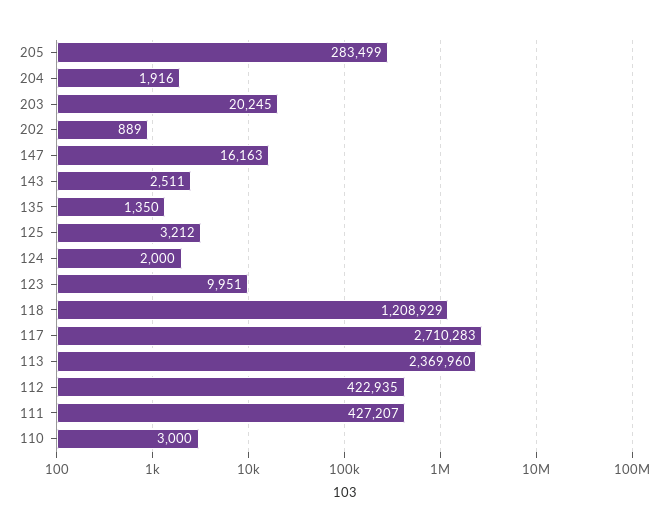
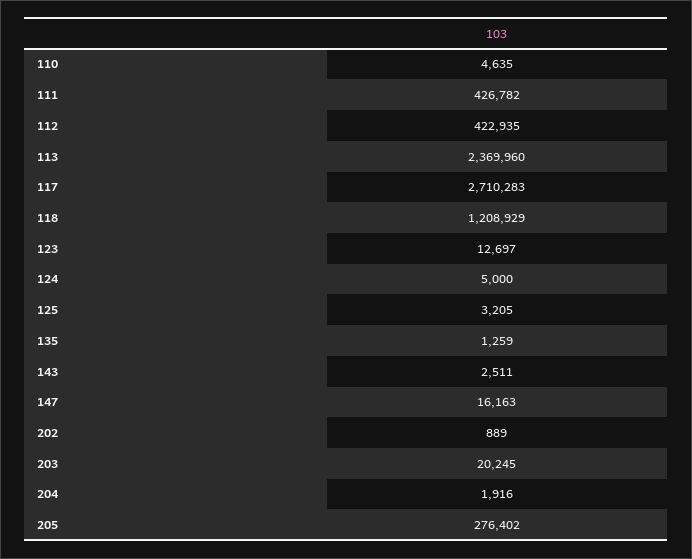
205: 283499 -> 276402
135: 1350 -> 1259
125: 3212 -> 3205
124: 2000 -> 5000
123: 9951 -> 12697
111: 427207 -> 426782
110: 3000 -> 4635

